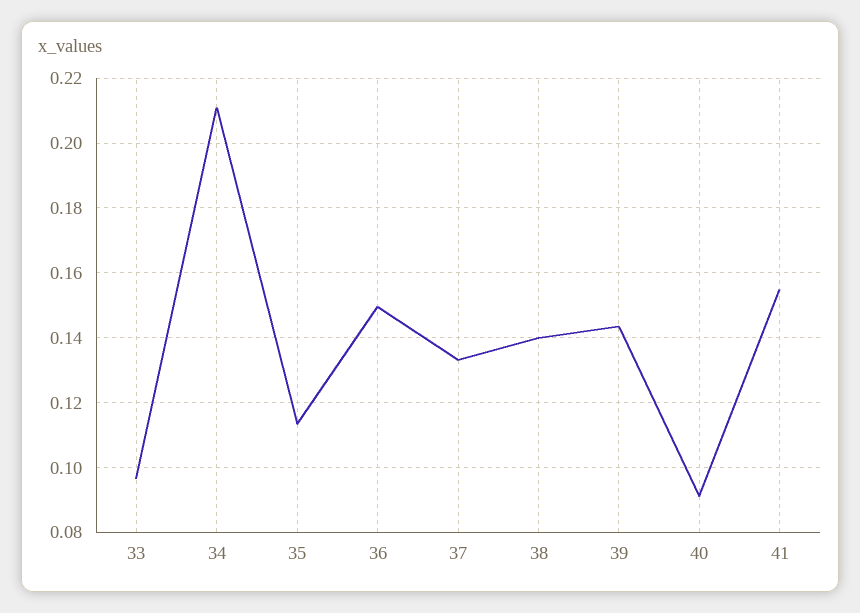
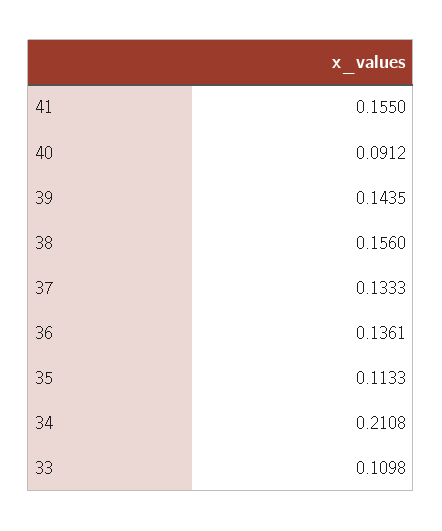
33: 0.096 -> 0.1098
36: 0.15 -> 0.1361
38: 0.14 -> 0.156

